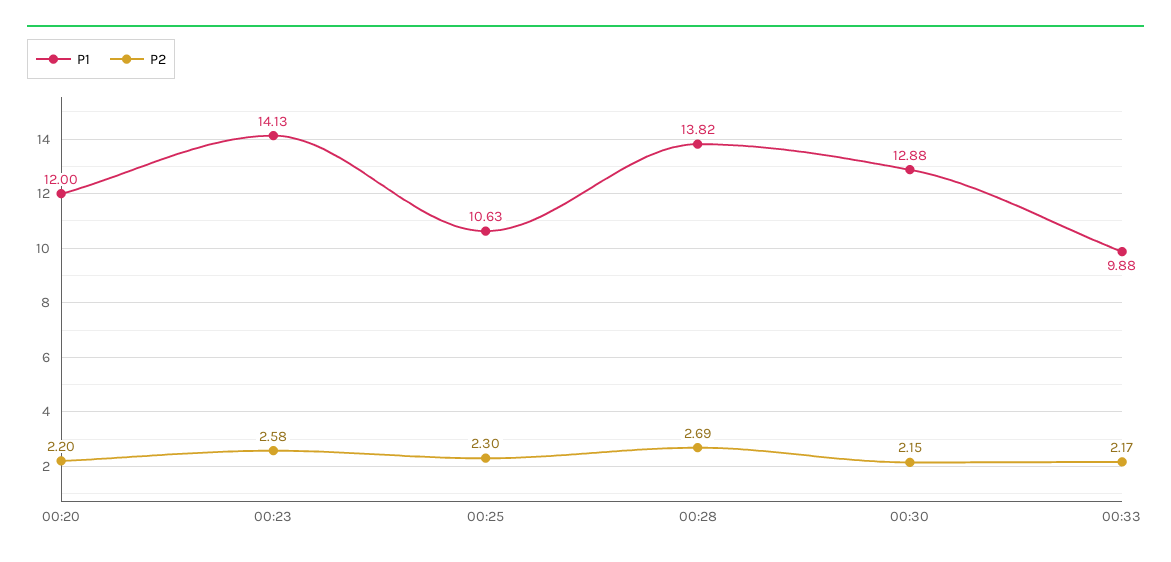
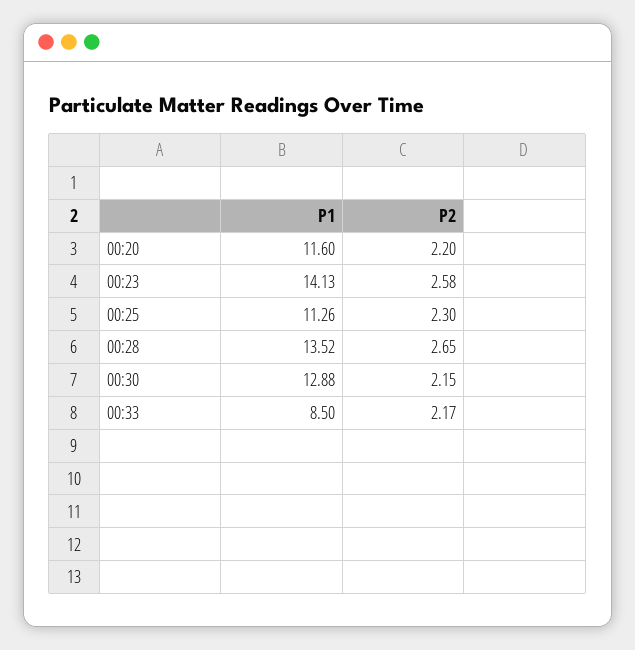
P1, 00:20: 12 -> 11.6
P1, 00:25: 10.63 -> 11.26
P1, 00:28: 13.82 -> 13.52
P2, 00:28: 2.69 -> 2.65
P1, 00:33: 9.88 -> 8.5

